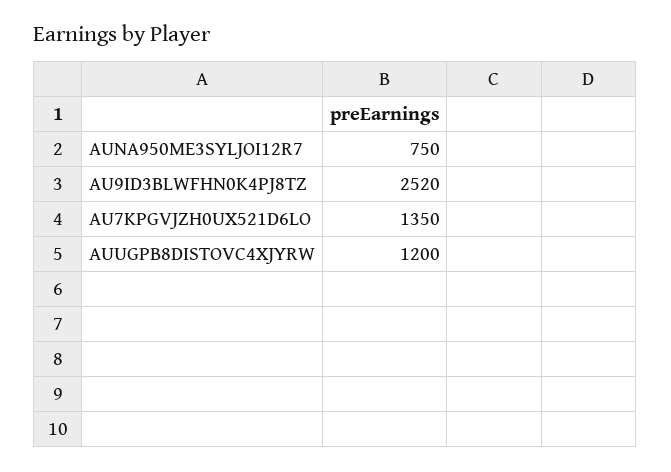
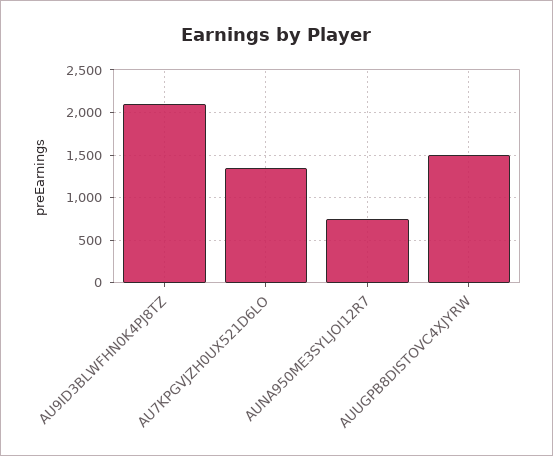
AU9ID3BLWFHN0K4PJ8TZ: 2520 -> 2100
AUUGPB8DISTOVC4XJYRW: 1200 -> 1500

